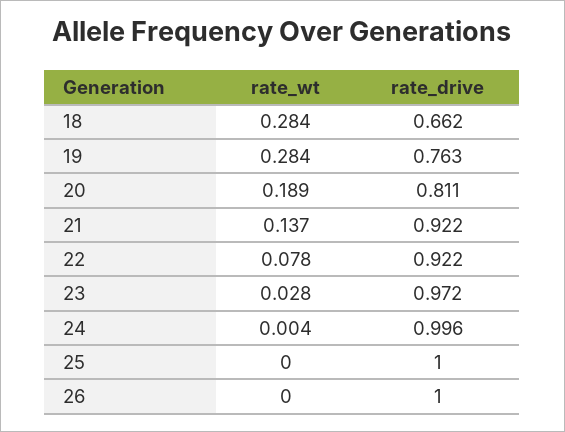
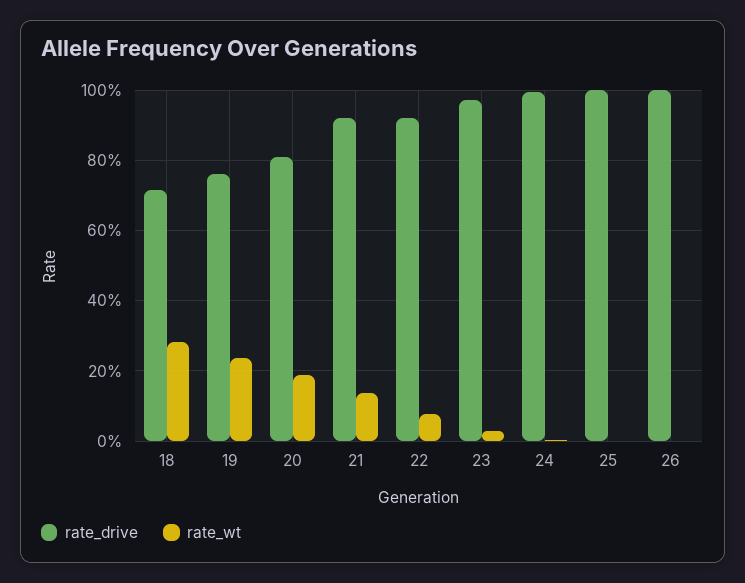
rate_drive, 18: 0.662 -> 0.72
rate_wt, 19: 0.284 -> 0.24

